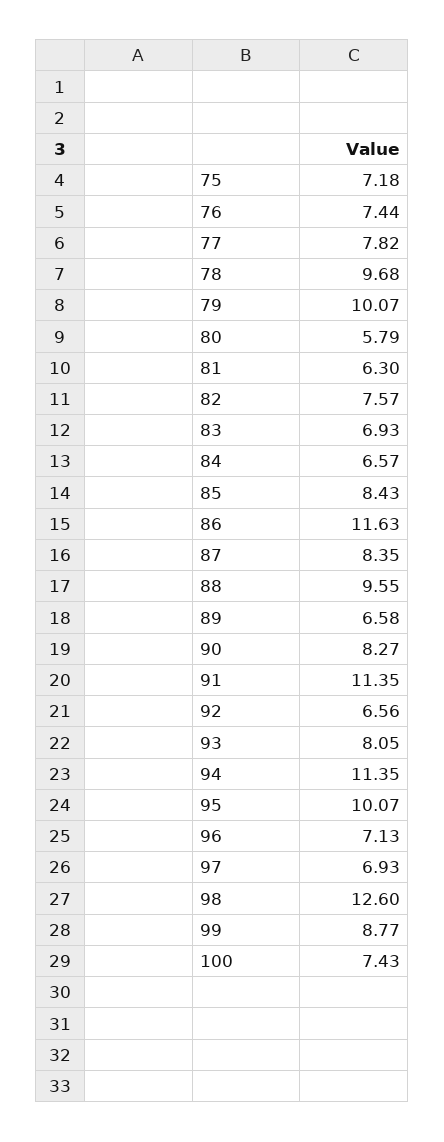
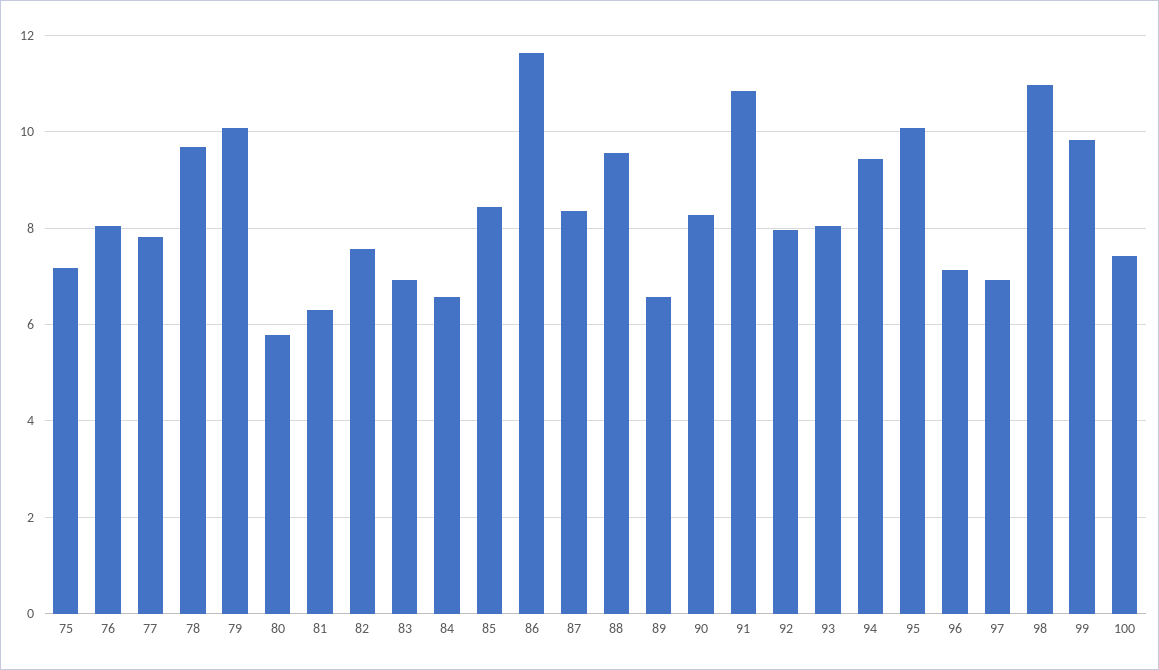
76: 7.44 -> 8
91: 11.35 -> 10.8
92: 6.56 -> 8
94: 11.35 -> 9.4
98: 12.6 -> 11
99: 8.77 -> 9.8

